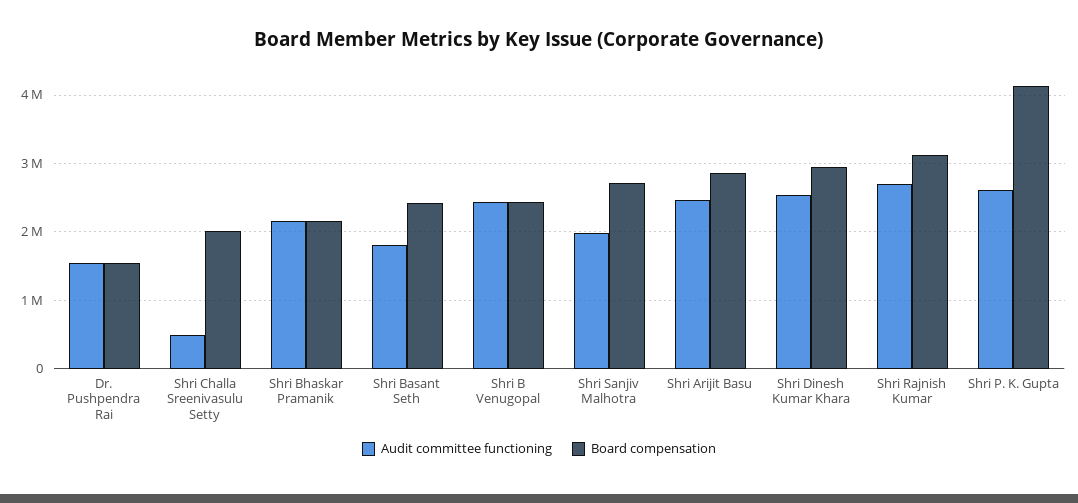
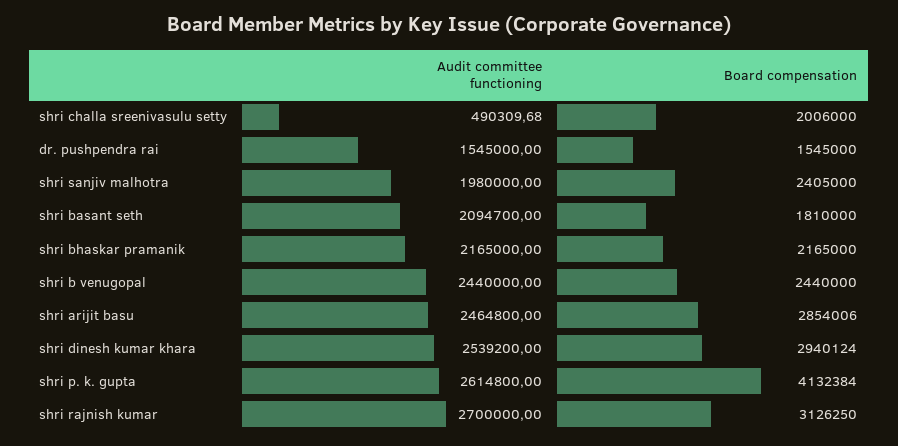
Audit committee functioning, Shri Basant Seth: 1800000 -> 2094700
Board compensation, Shri Basant Seth: 2400000 -> 1810000
Board compensation, Shri Sanjiv Malhotra: 2700000 -> 2405000

